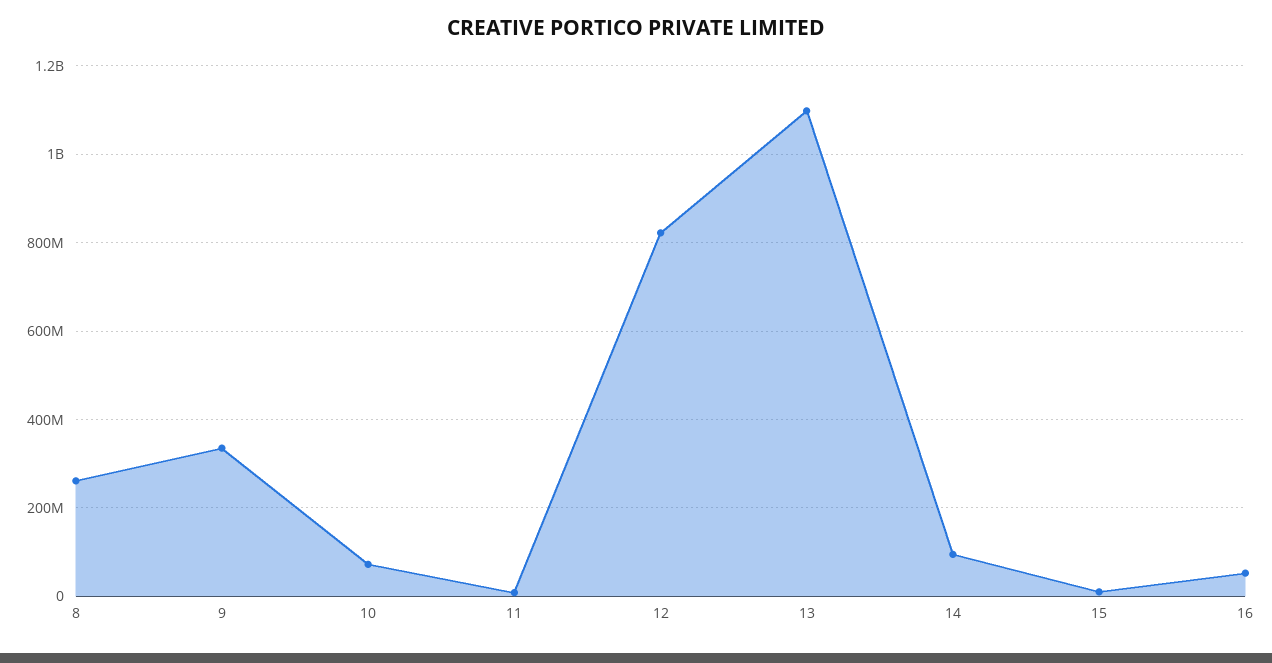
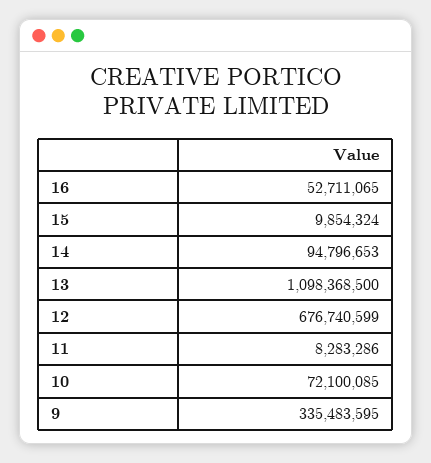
8: 260000000 -> none
12: 820000000 -> 676740599

